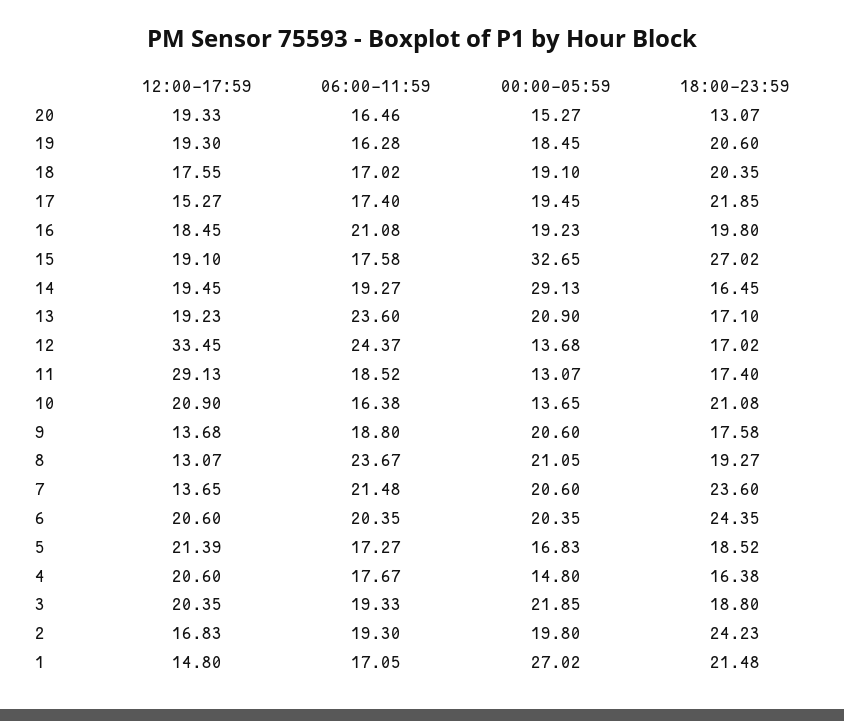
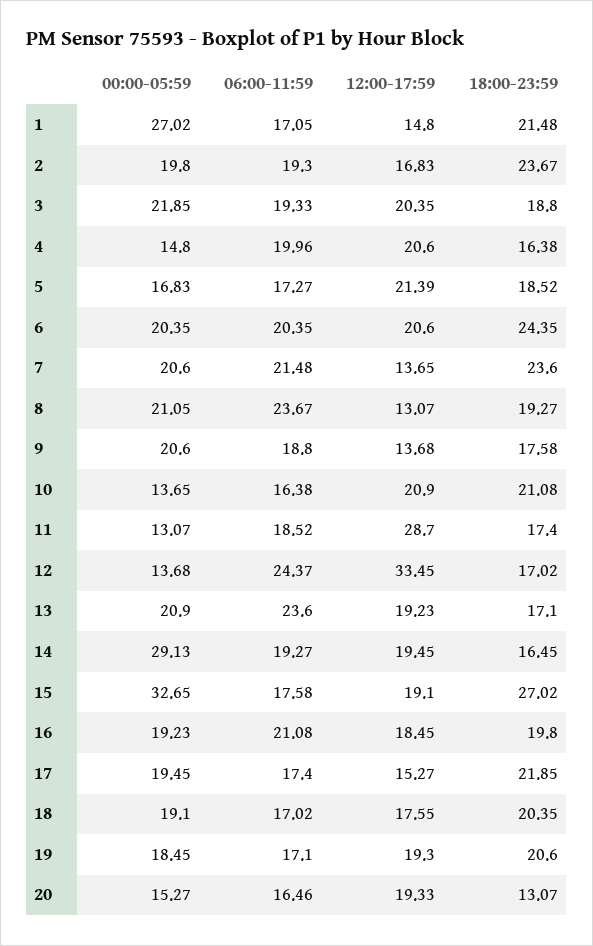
06:00-11:59, 19: 16.28 -> 17.1
12:00-17:59, 11: 29.13 -> 28.7
06:00-11:59, 4: 17.67 -> 19.96
18:00-23:59, 2: 24.23 -> 23.67

